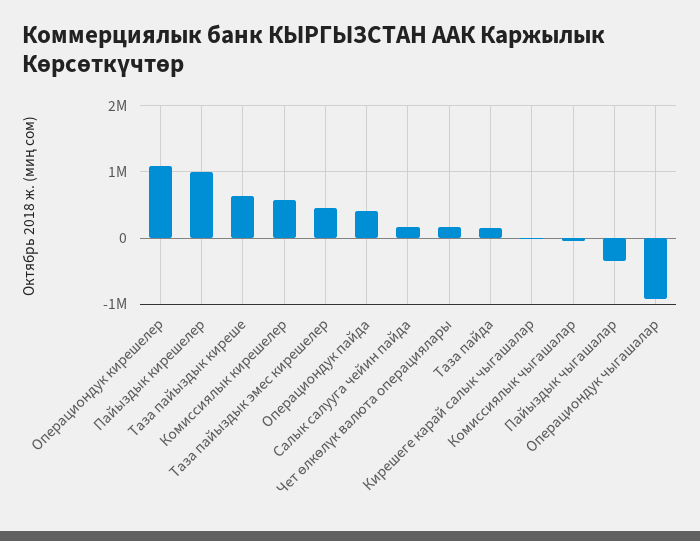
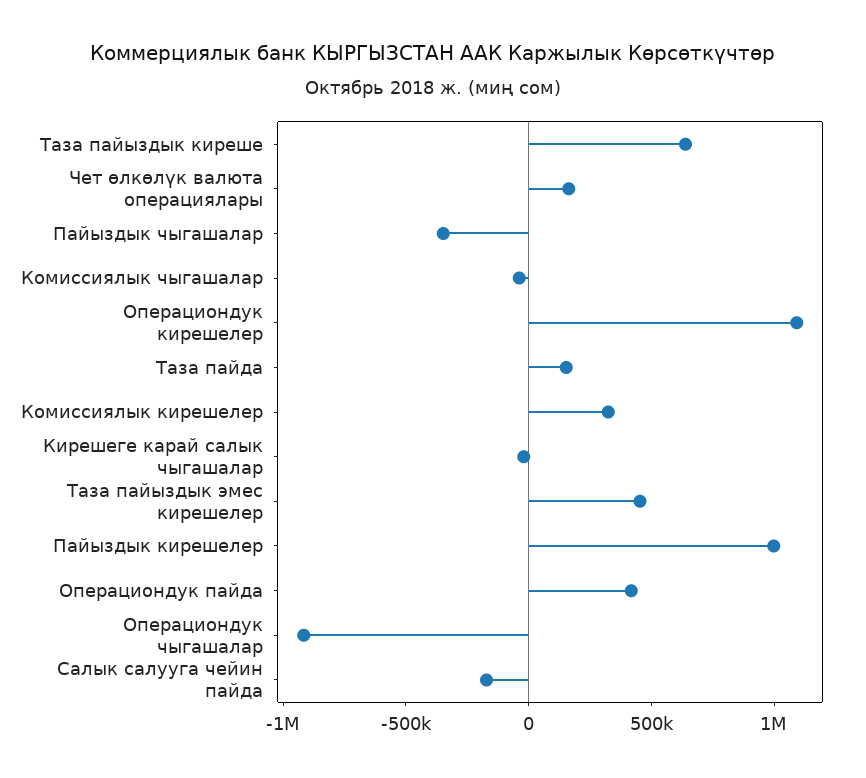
Комиссиялык кирешелер: 600000 -> 300000
Салык салууга чейин пайда: 200000 -> -200000

